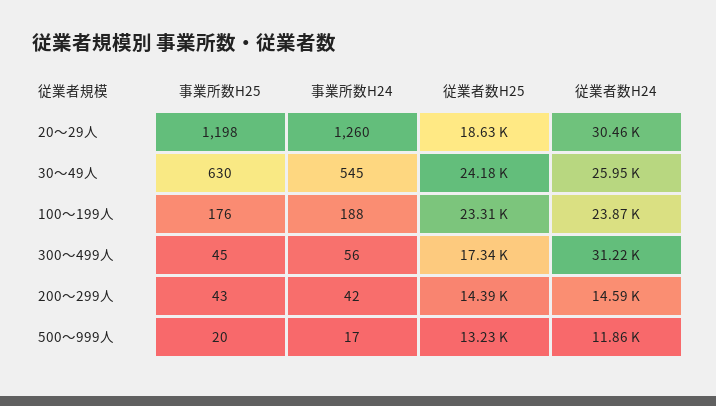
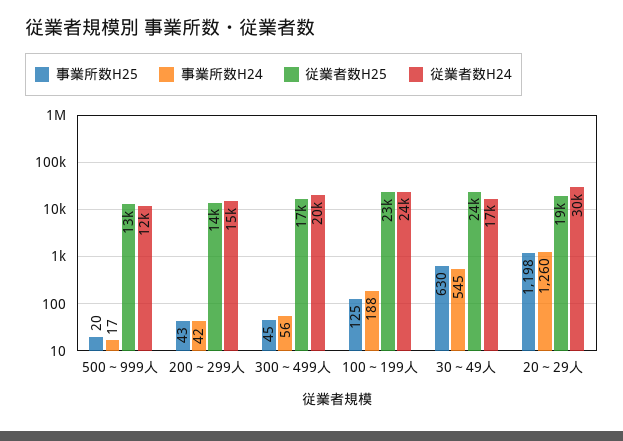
従業者数H24, 30～49人: 25950 -> 17000
事業所数H25, 100～199人: 176 -> 125
従業者数H24, 300～499人: 31220 -> 20000

